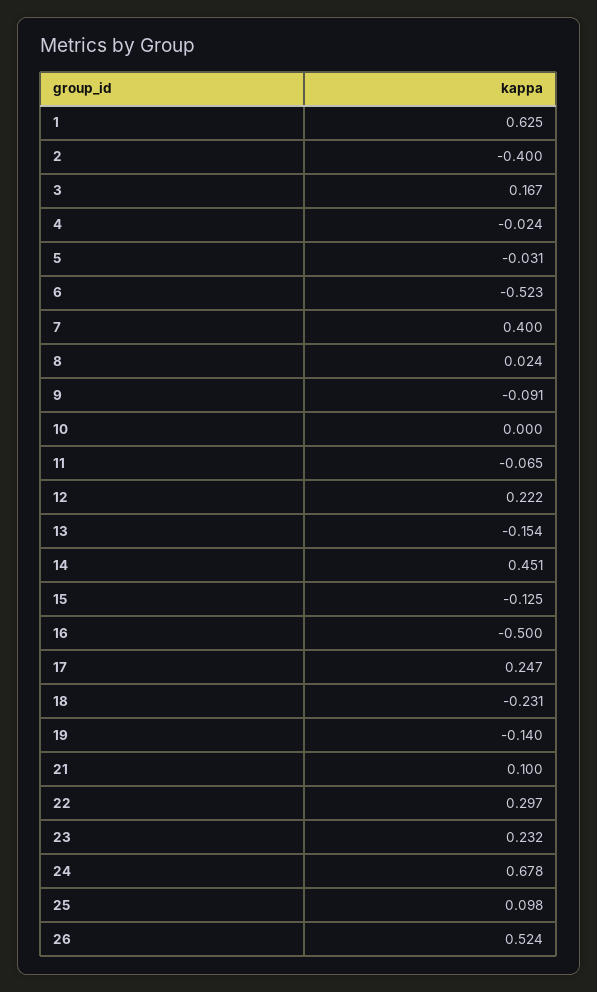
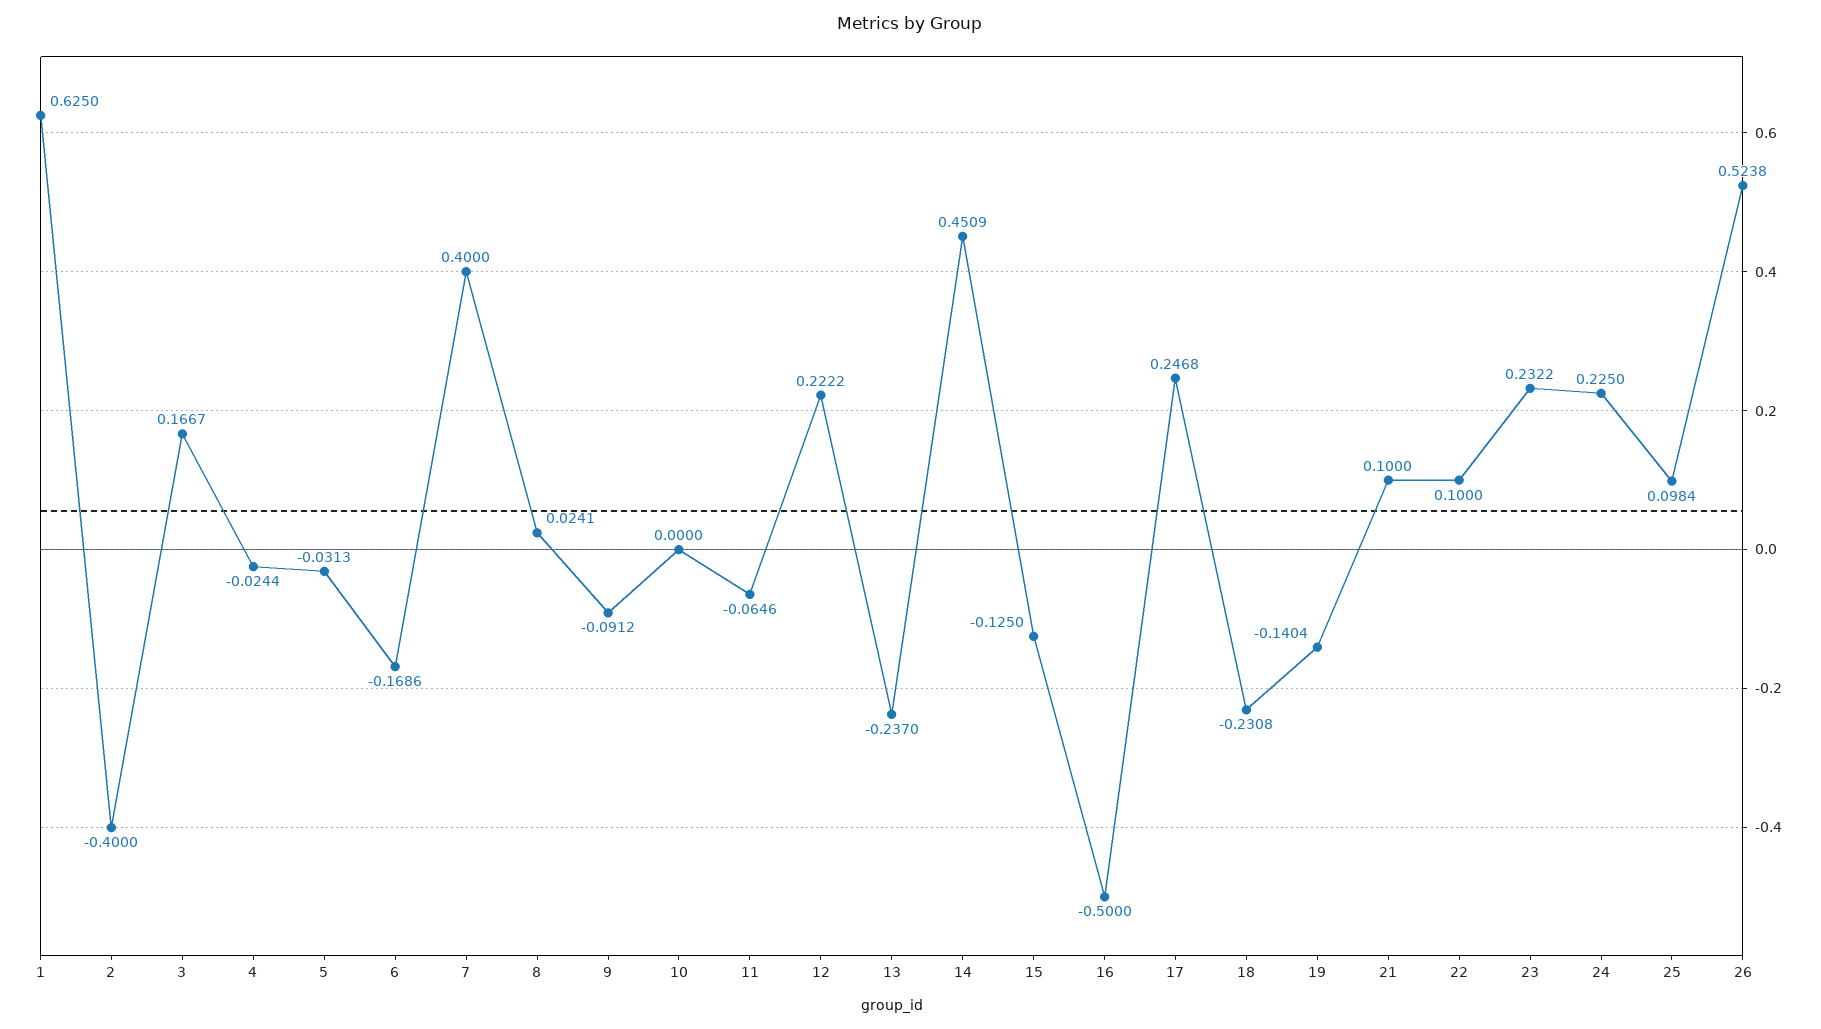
6: -0.523 -> -0.1686
13: -0.154 -> -0.237
22: 0.297 -> 0.1
24: 0.678 -> 0.225

